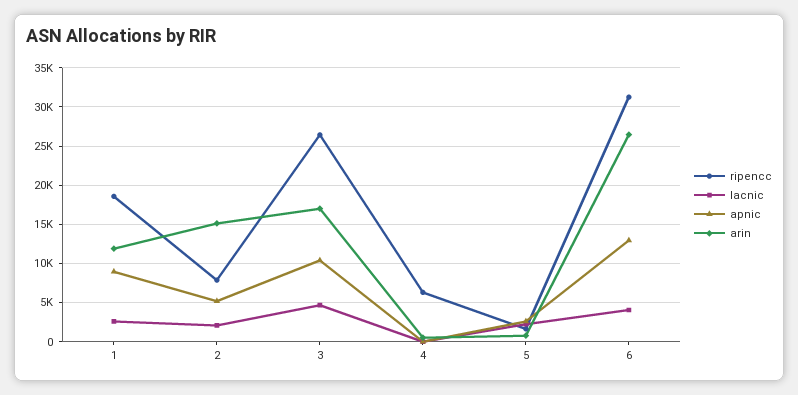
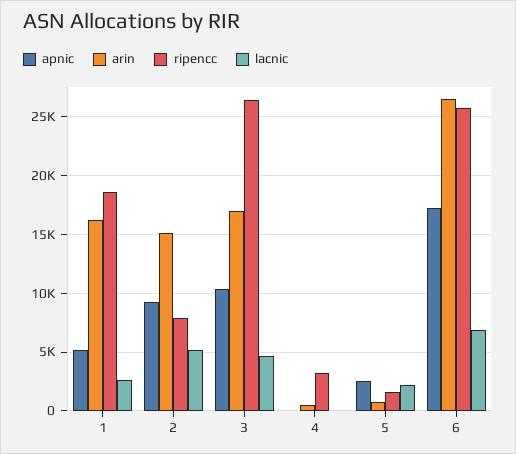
apnic, 1: 9000 -> 5000
arin, 1: 12000 -> 16000
lacnic, 2: 2000 -> 5000
apnic, 2: 5000 -> 9000
ripencc, 4: 6000 -> 3000
ripencc, 6: 31000 -> 26000
lacnic, 6: 4000 -> 7000
apnic, 6: 13000 -> 17000

